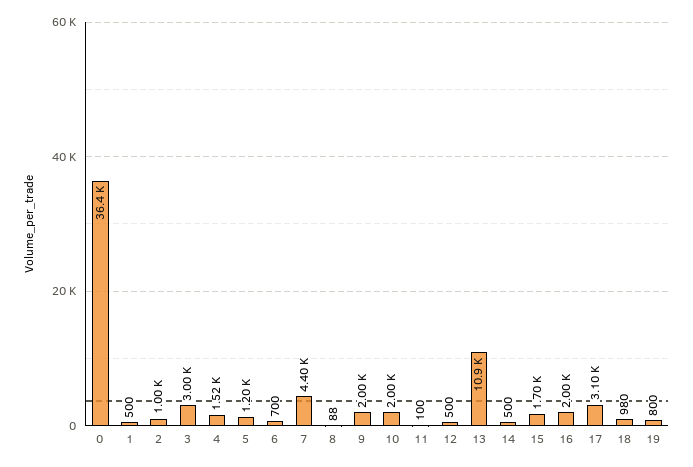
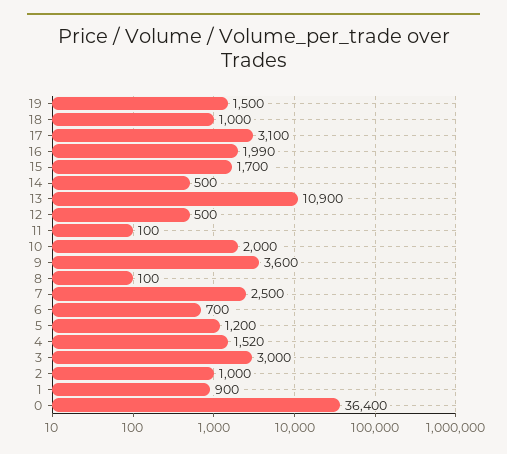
1: 500 -> 900
7: 4400 -> 2500
8: 88 -> 100
9: 2000 -> 3600
16: 2000 -> 1990
18: 980 -> 1000
19: 800 -> 1500

